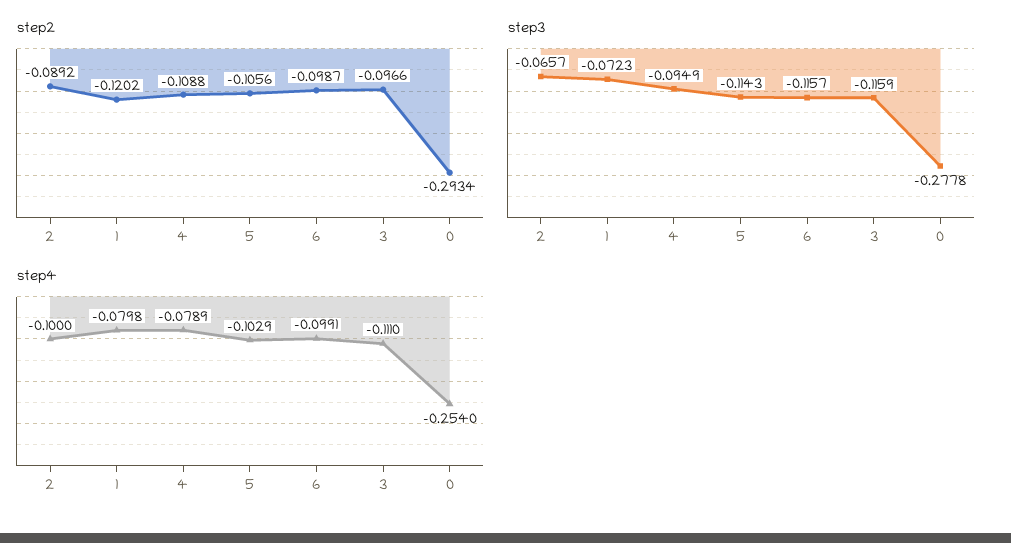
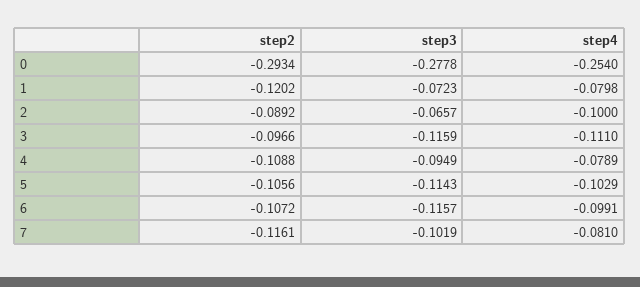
step2, 6: -0.0987 -> -0.1072
step2, 7: none -> -0.1161
step3, 7: none -> -0.1019
step4, 7: none -> -0.081

